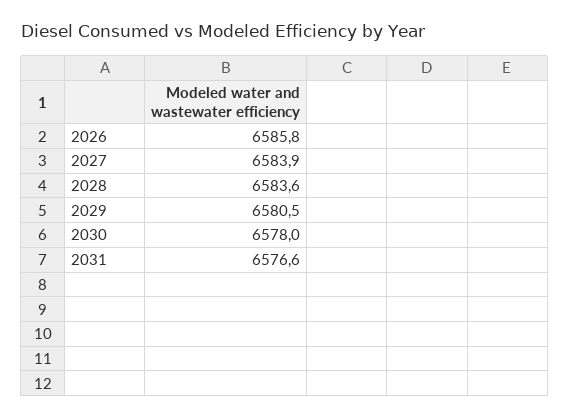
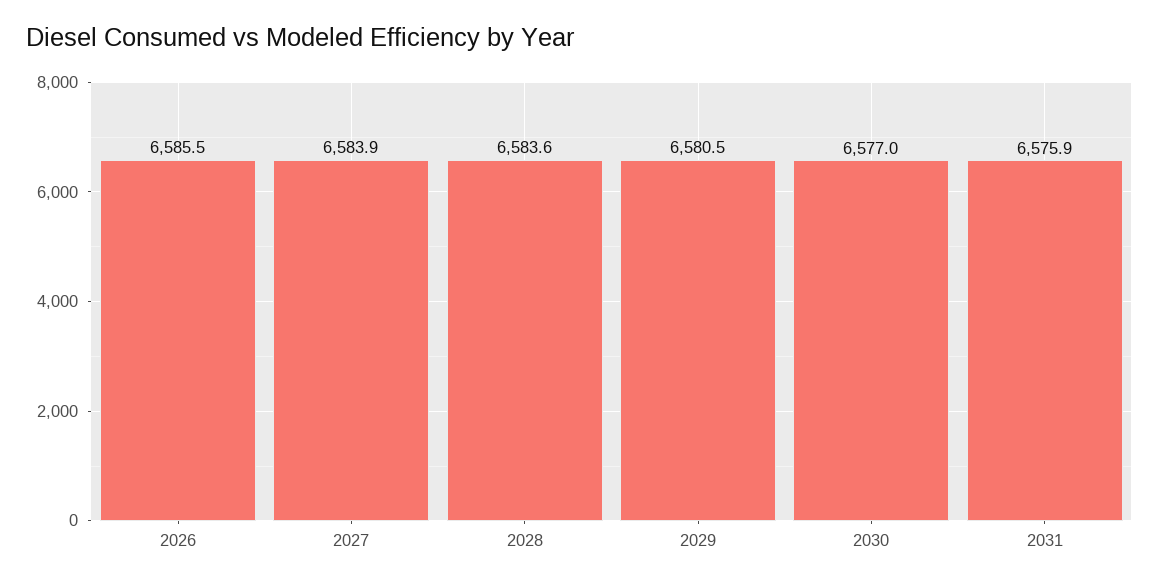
2026: 6585.8 -> 6585.5
2030: 6578 -> 6577
2031: 6576.6 -> 6575.9

